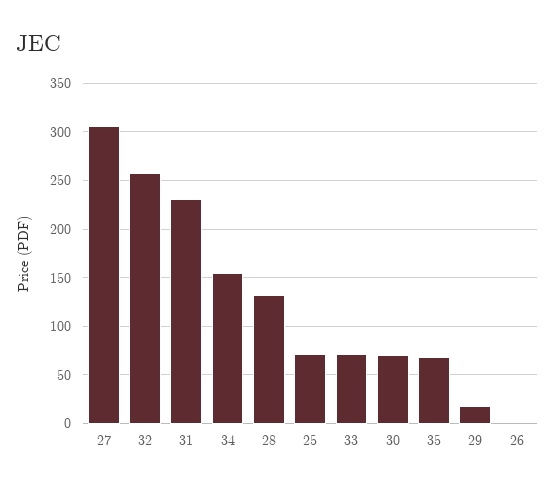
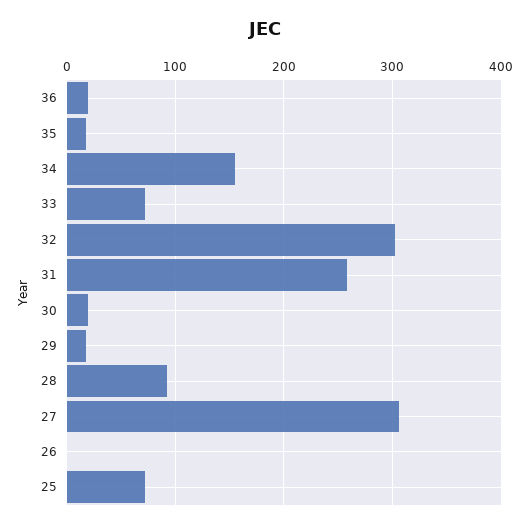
32: 260 -> 300
31: 230 -> 260
28: 130 -> 90
30: 70 -> 20
35: 70 -> 20
36: none -> 20

